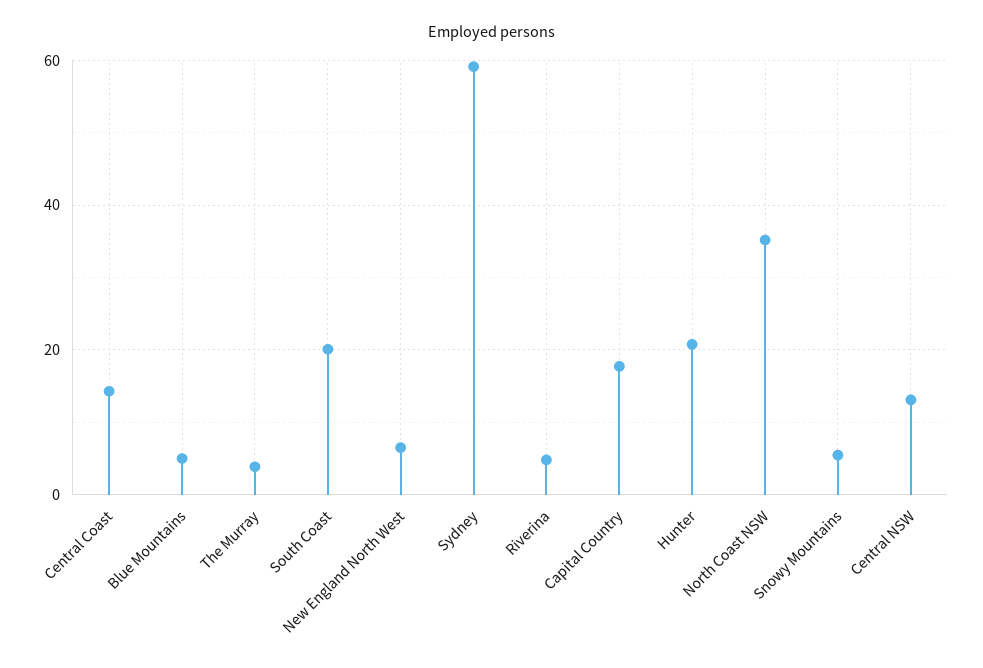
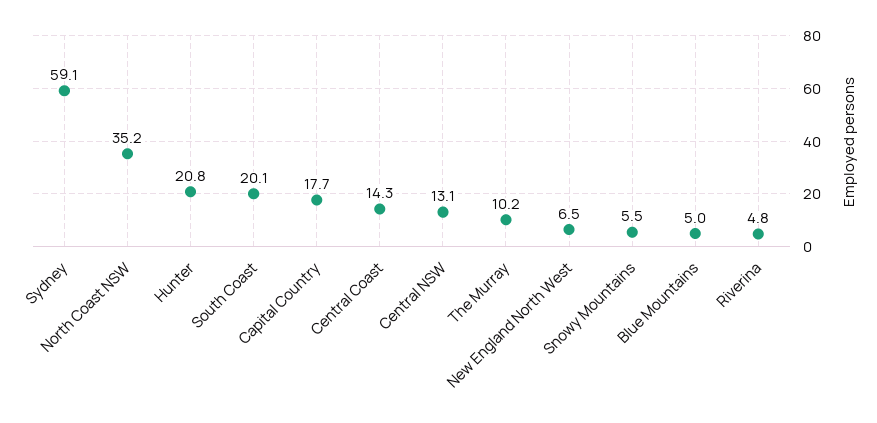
The Murray: 4 -> 10.2

